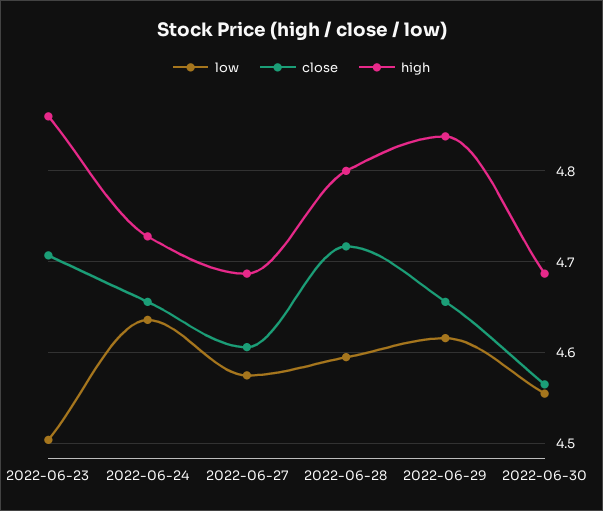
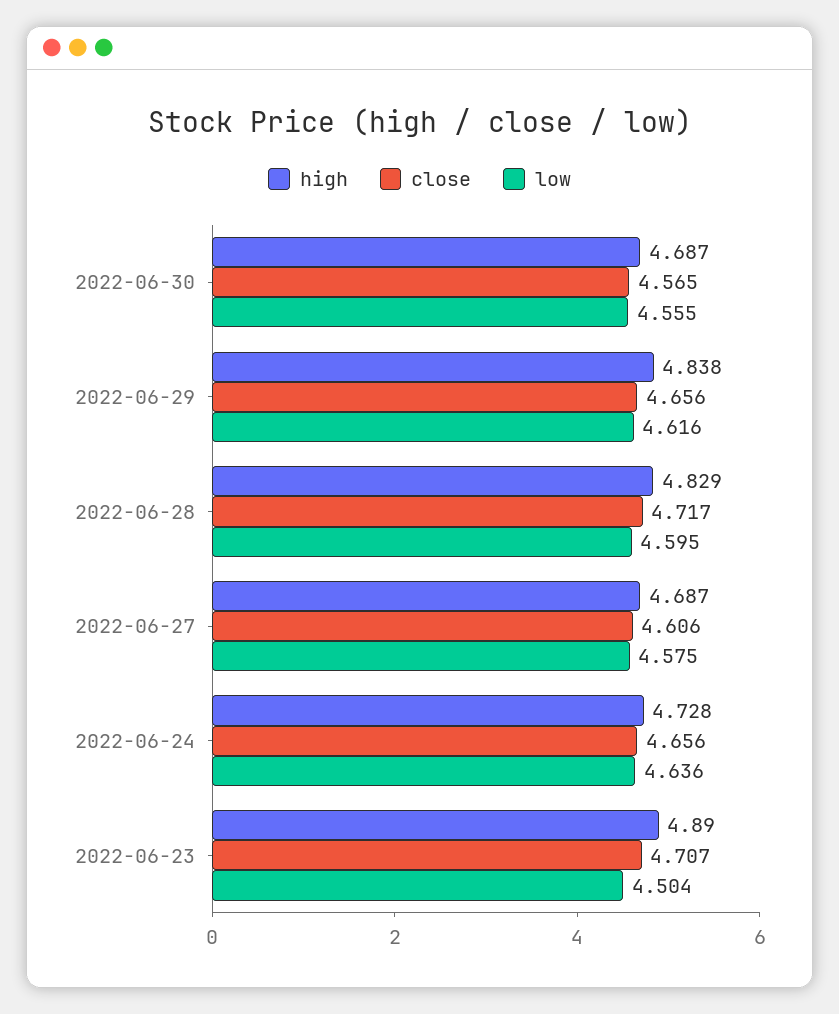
high, 2022-06-23: 4.86 -> 4.89
high, 2022-06-28: 4.8 -> 4.829

